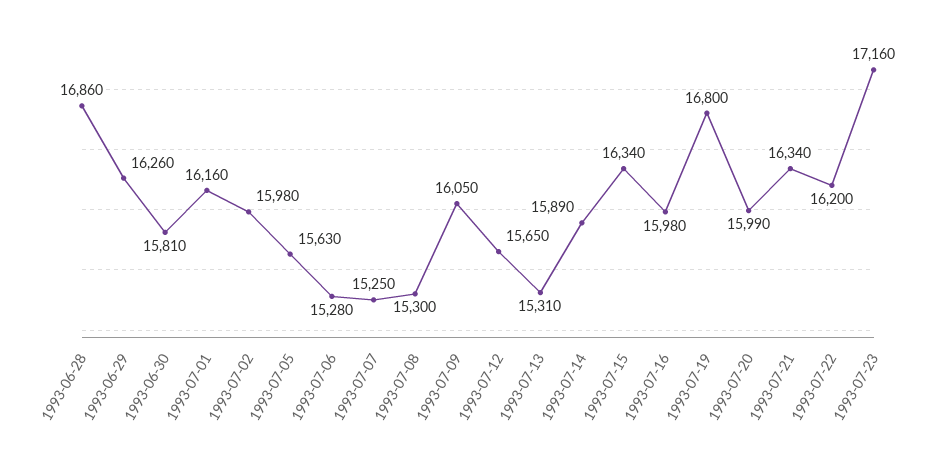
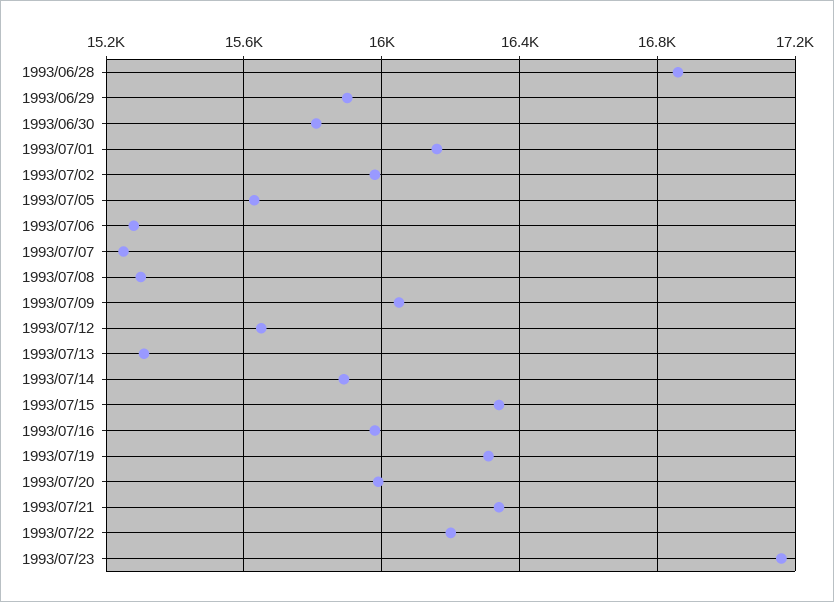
1993-06-29: 16260 -> 15900
1993-07-19: 16800 -> 16300

